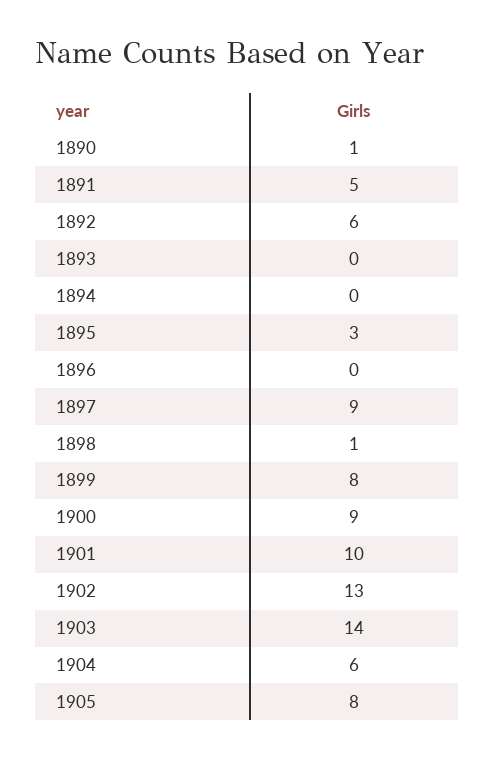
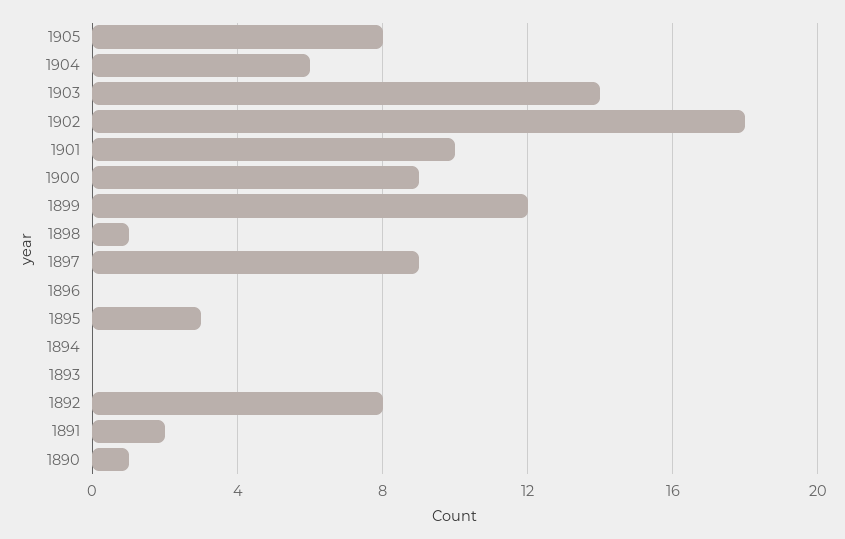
1891: 5 -> 2
1892: 6 -> 8
1899: 8 -> 12
1902: 13 -> 18

